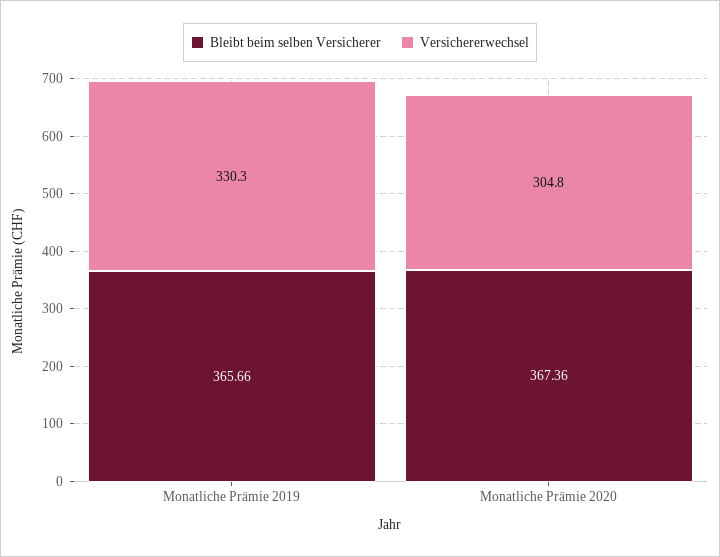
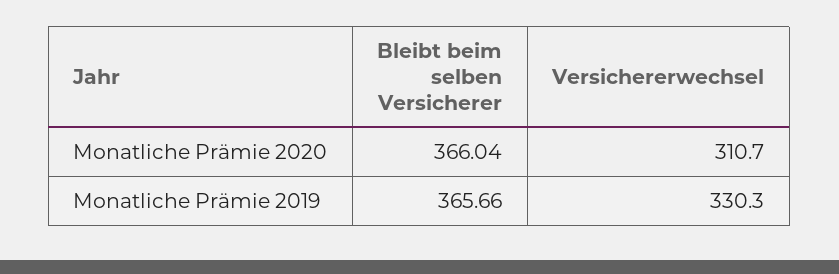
Bleibt beim selben Versicherer, Monatliche Prämie 2020: 367.36 -> 366.04
Versichererwechsel, Monatliche Prämie 2020: 304.8 -> 310.7

